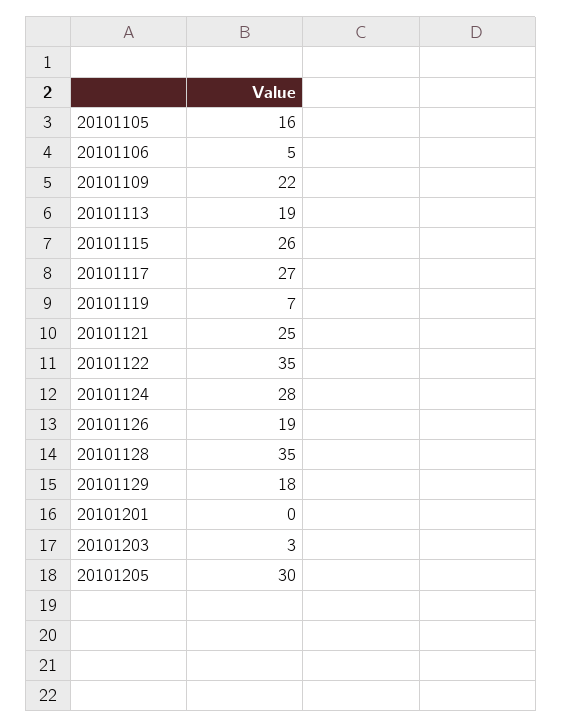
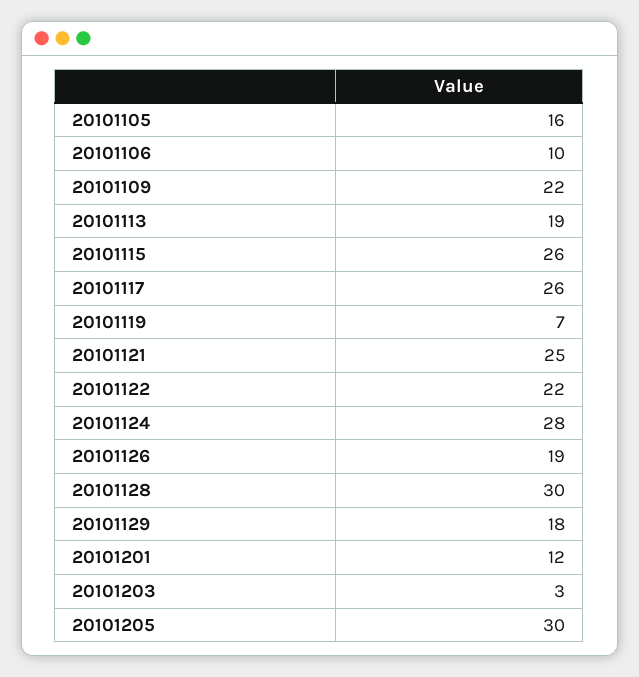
20101106: 5 -> 10
20101117: 27 -> 26
20101122: 35 -> 22
20101128: 35 -> 30
20101201: 0 -> 12

